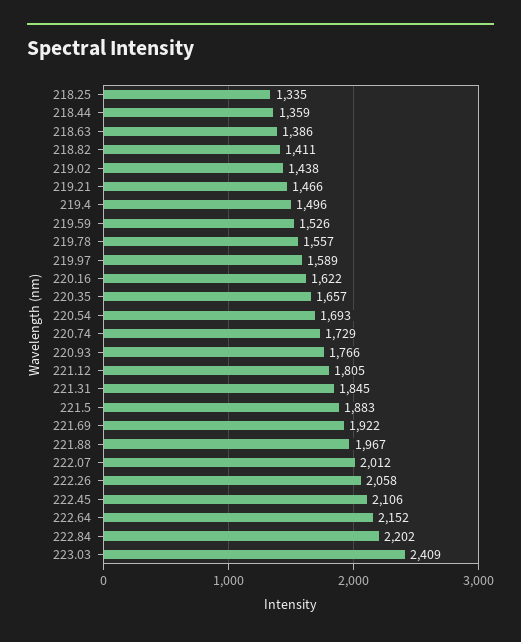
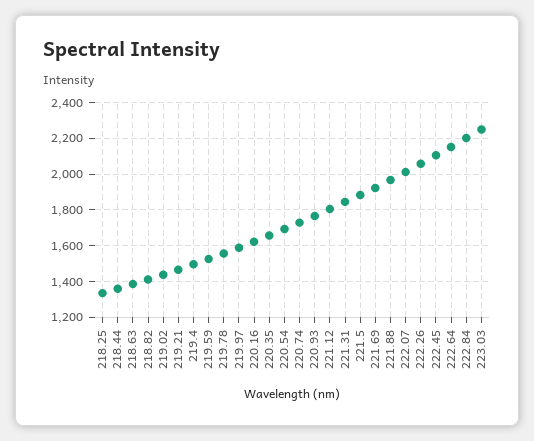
223.03: 2409 -> 2250

